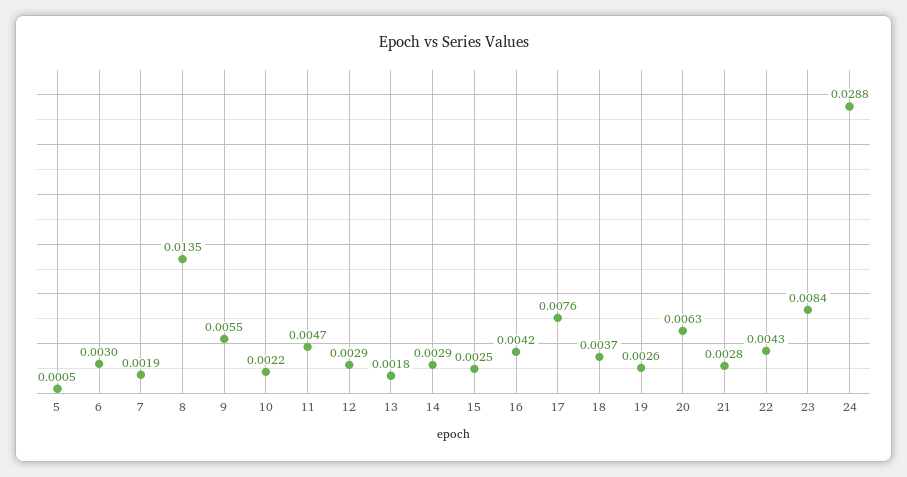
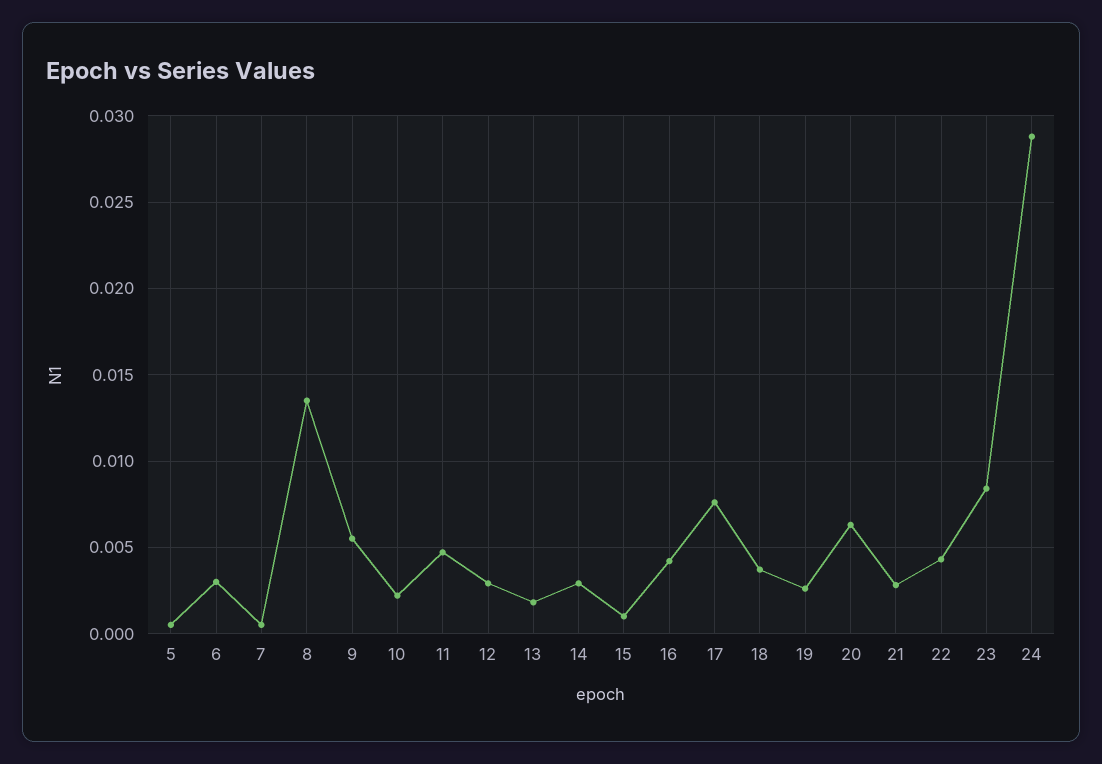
7: 0.0019 -> 0.0005
15: 0.0025 -> 0.001

